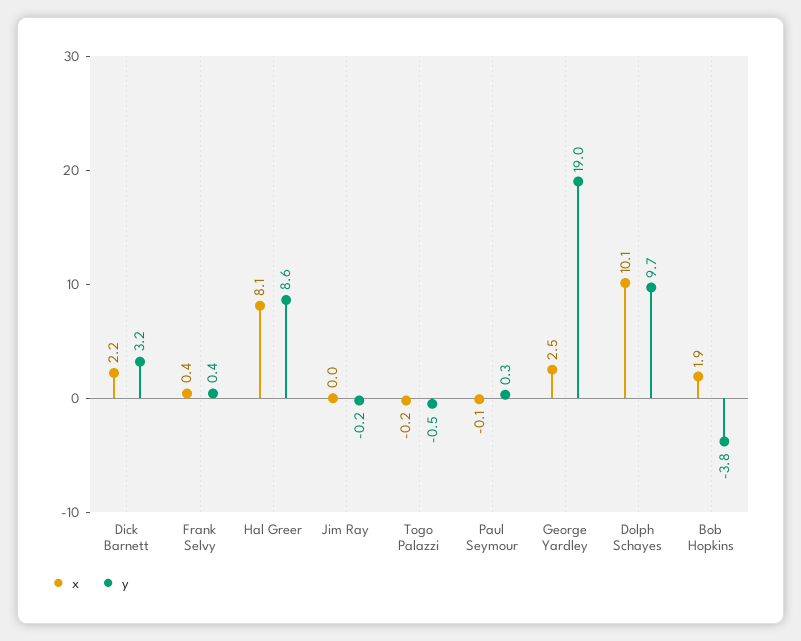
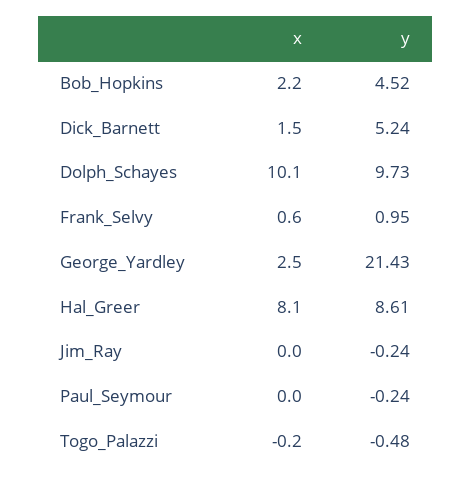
x, Dick Barnett: 2.2 -> 1.5
y, Dick Barnett: 3.2 -> 5.24
x, Frank Selvy: 0.4 -> 0.6
y, Frank Selvy: 0.4 -> 0.95
x, Paul Seymour: -0.1 -> 0
y, Paul Seymour: 0.3 -> -0.24
y, George Yardley: 19 -> 21.43
x, Bob Hopkins: 1.9 -> 2.2
y, Bob Hopkins: -3.8 -> 4.52

